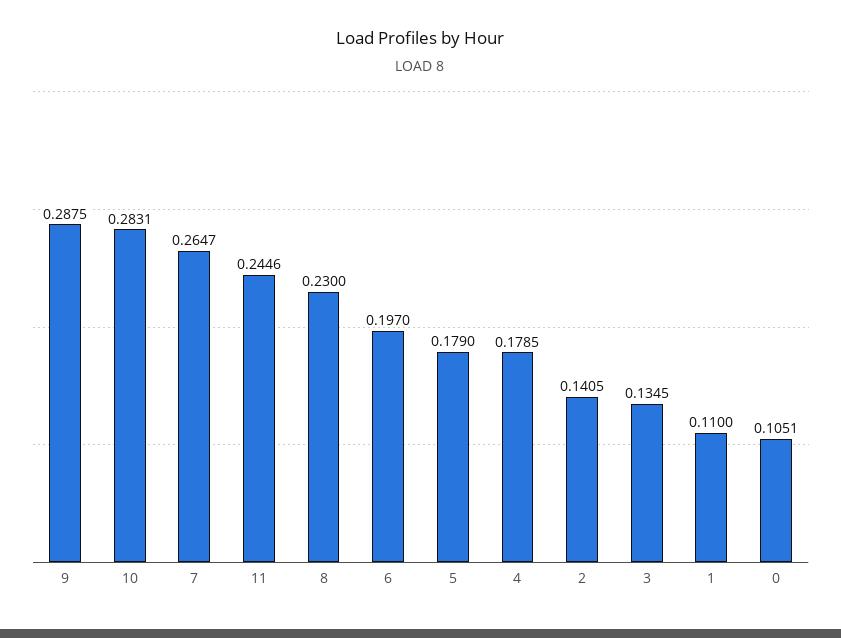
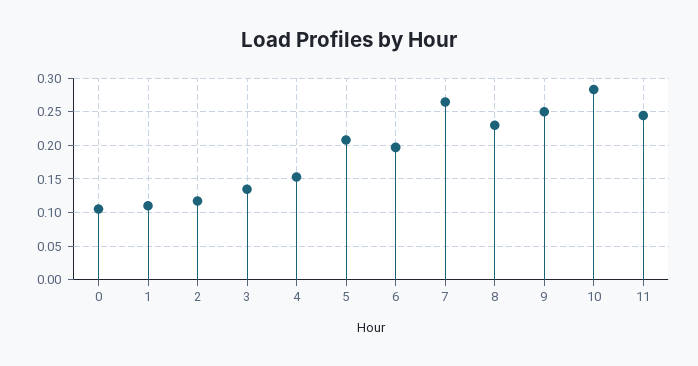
9: 0.2875 -> 0.25
5: 0.179 -> 0.21
4: 0.1785 -> 0.15
2: 0.1405 -> 0.12

